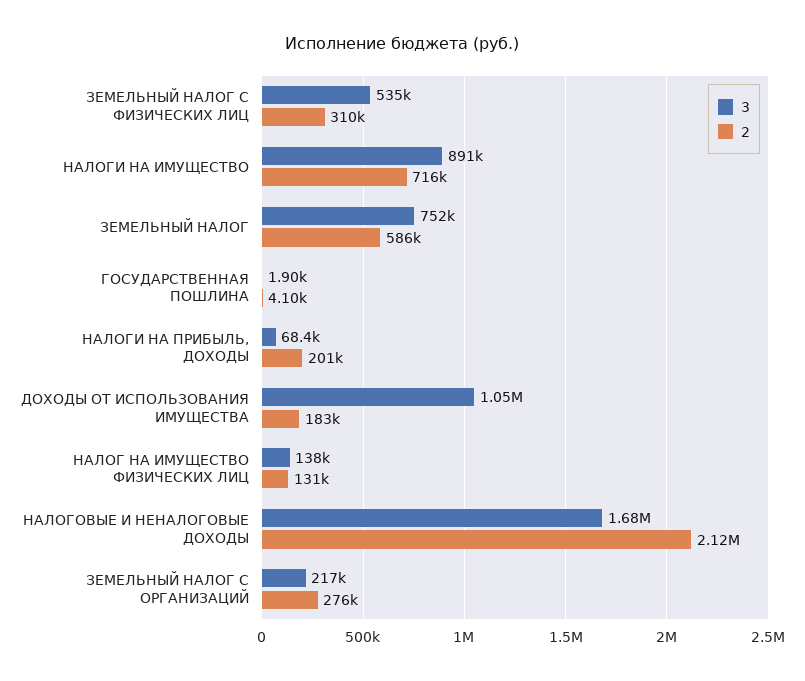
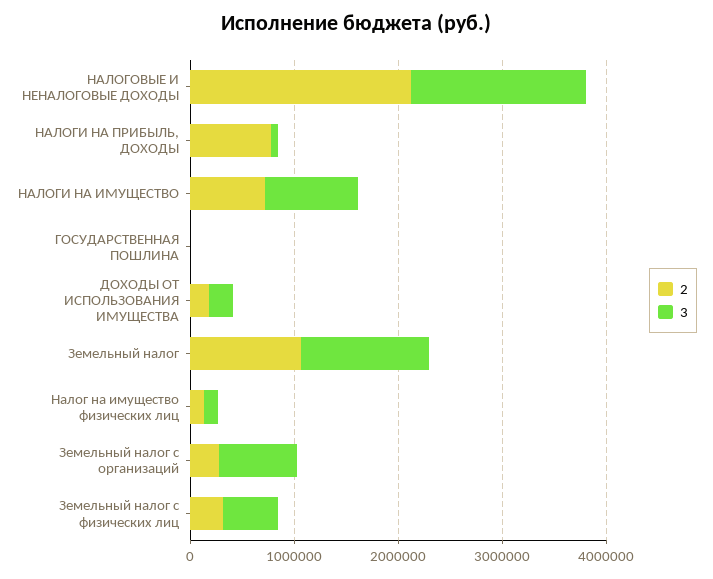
3, ЗЕМЕЛЬНЫЙ НАЛОГ: 752000 -> 1200000
2, ЗЕМЕЛЬНЫЙ НАЛОГ: 586000 -> 1000000
2, НАЛОГИ НА ПРИБЫЛЬ, ДОХОДЫ: 201000 -> 800000
3, ДОХОДЫ ОТ ИСПОЛЬЗОВАНИЯ ИМУЩЕСТВА: 1050000 -> 200000
3, ЗЕМЕЛЬНЫЙ НАЛОГ С ОРГАНИЗАЦИЙ: 217000 -> 800000

